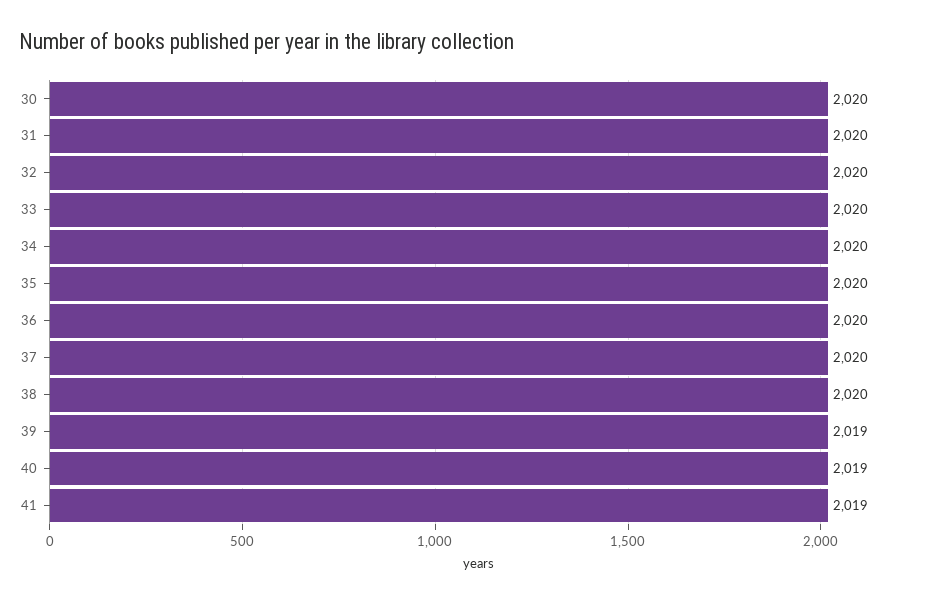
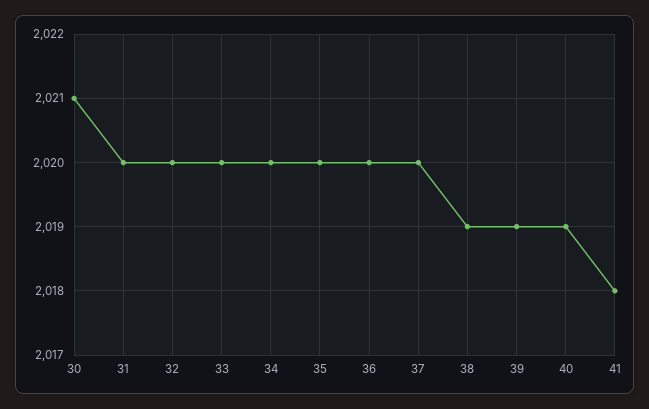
30: 2020 -> 2021
38: 2020 -> 2019
41: 2019 -> 2018

